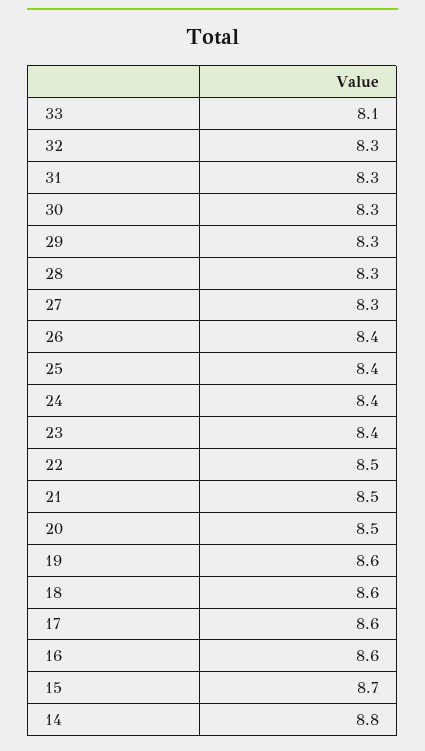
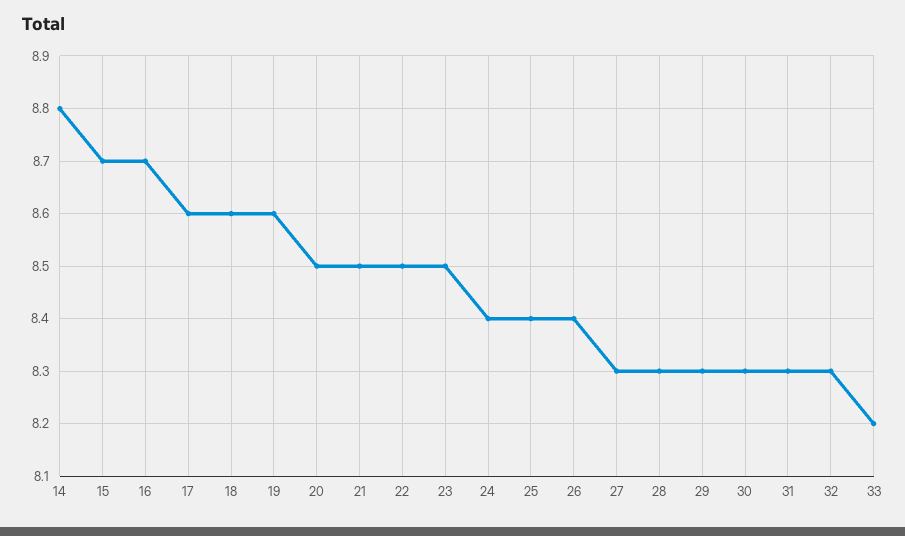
33: 8.1 -> 8.2
23: 8.4 -> 8.5
16: 8.6 -> 8.7

